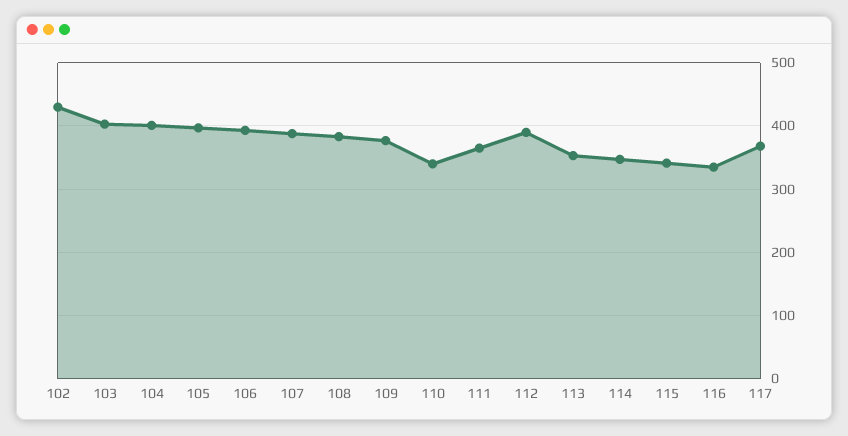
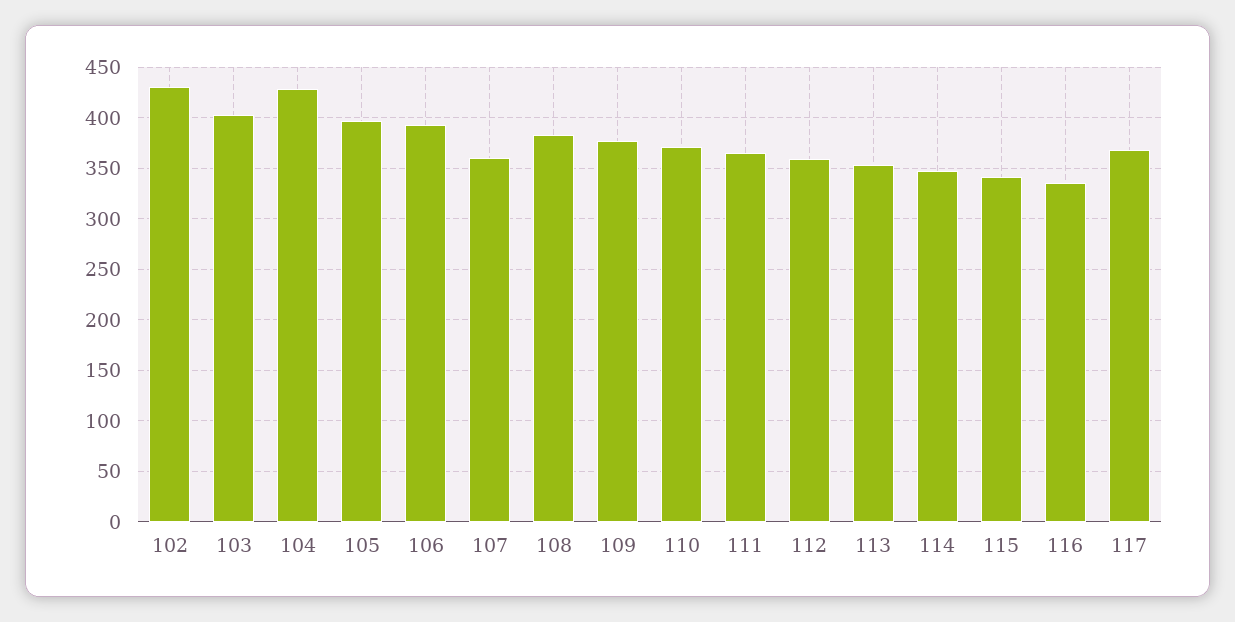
104: 400 -> 430
107: 390 -> 360
110: 340 -> 370
112: 390 -> 360

